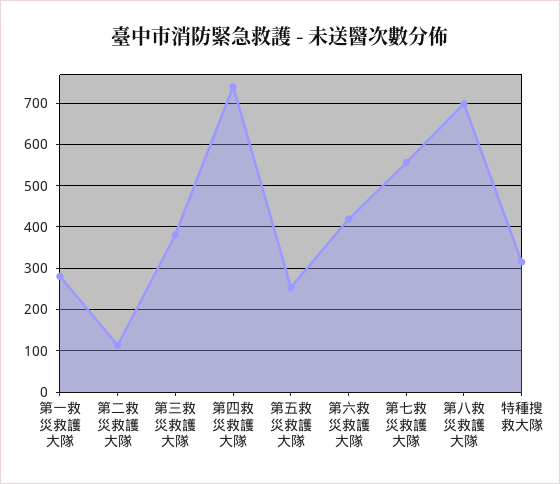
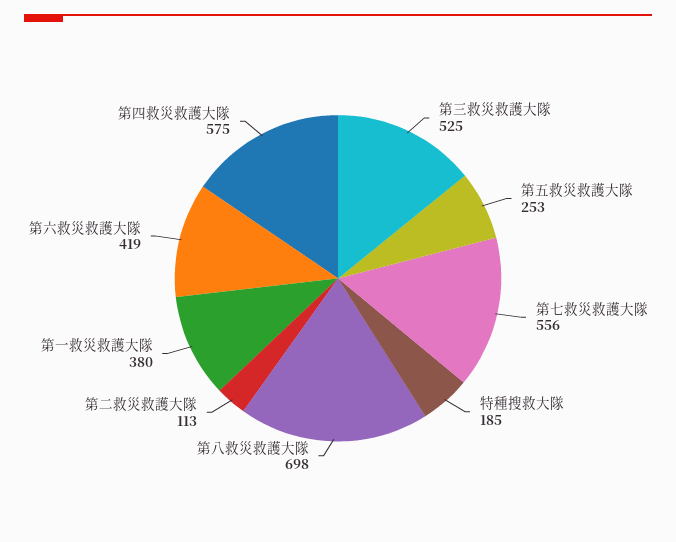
第一救災救護大隊: 280 -> 380
第三救災救護大隊: 380 -> 525
第四救災救護大隊: 740 -> 575
特種搜救大隊: 320 -> 185

